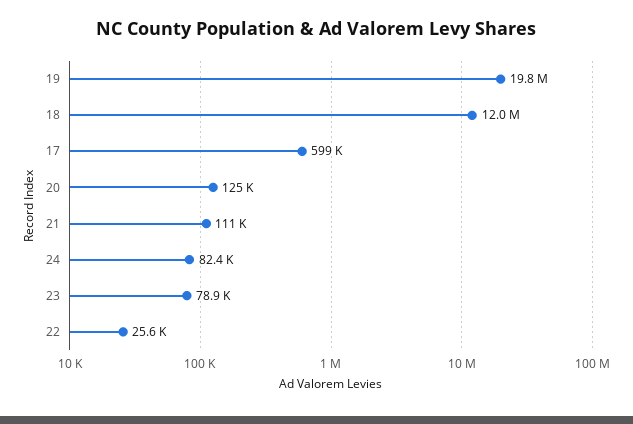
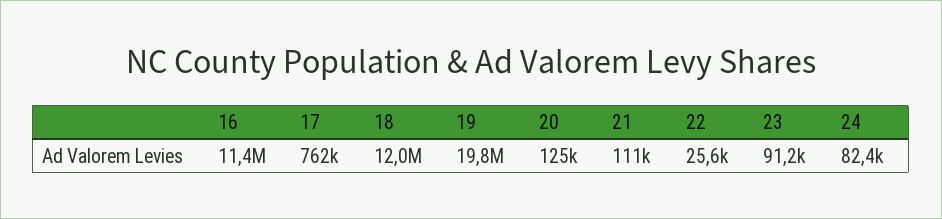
17: 599000 -> 762000
23: 78900 -> 91200
16: none -> 11400000

